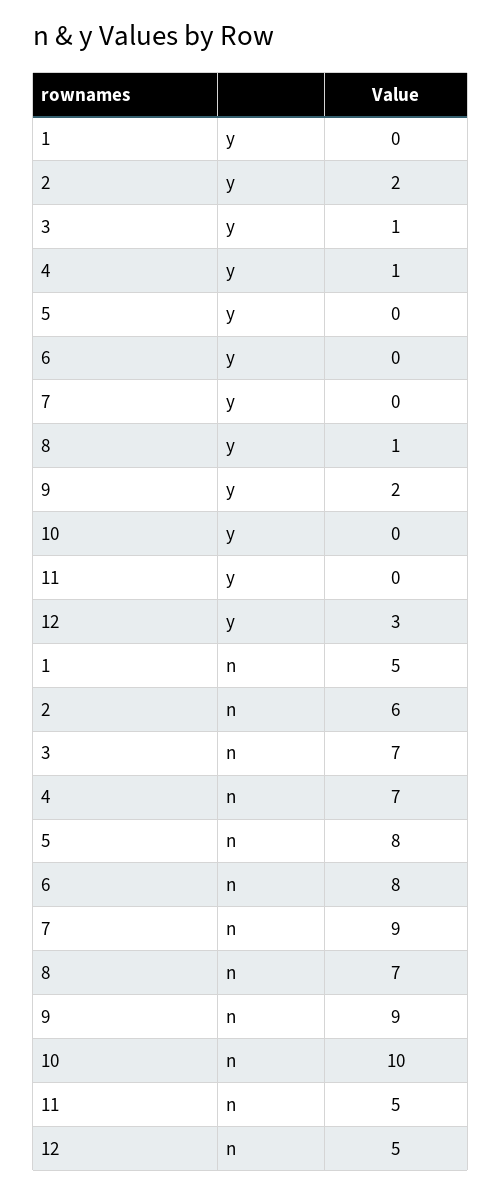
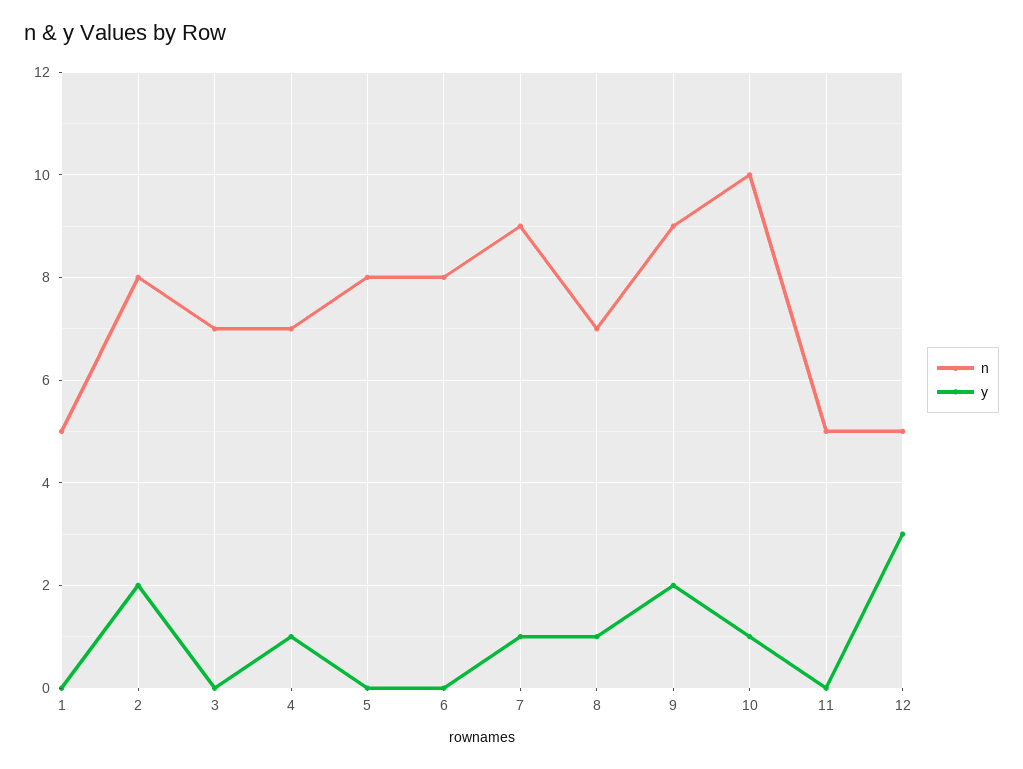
y, 3: 1 -> 0
y, 7: 0 -> 1
y, 10: 0 -> 1
n, 2: 6 -> 8

